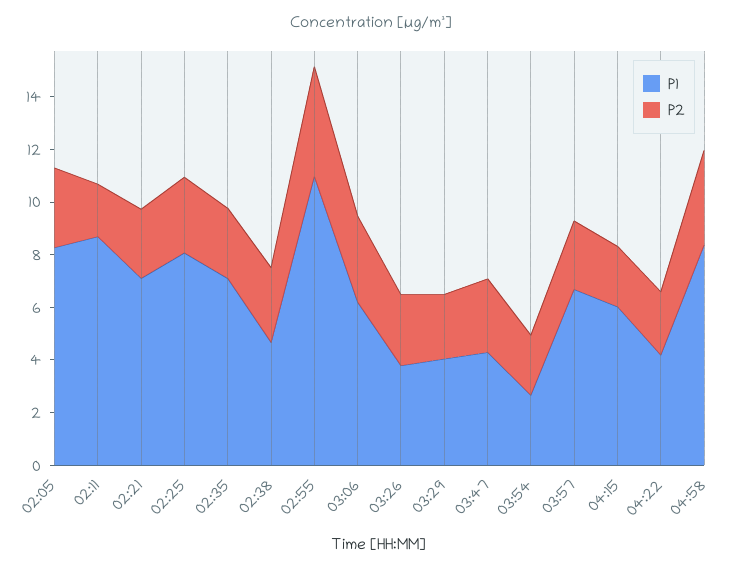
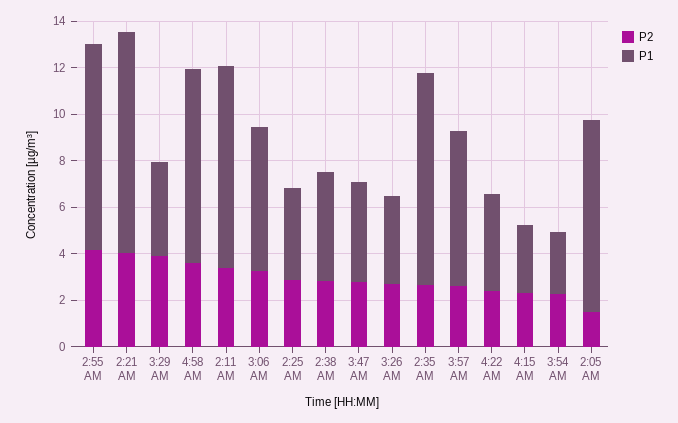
P2, 02:05: 3 -> 1.5
P2, 02:11: 2 -> 3.5
P1, 02:21: 7 -> 9.5
P2, 02:21: 2.5 -> 4
P1, 02:25: 8 -> 4
P1, 02:35: 7 -> 9
P1, 02:55: 11 -> 9
P2, 03:29: 2.5 -> 4
P1, 04:15: 6 -> 3

